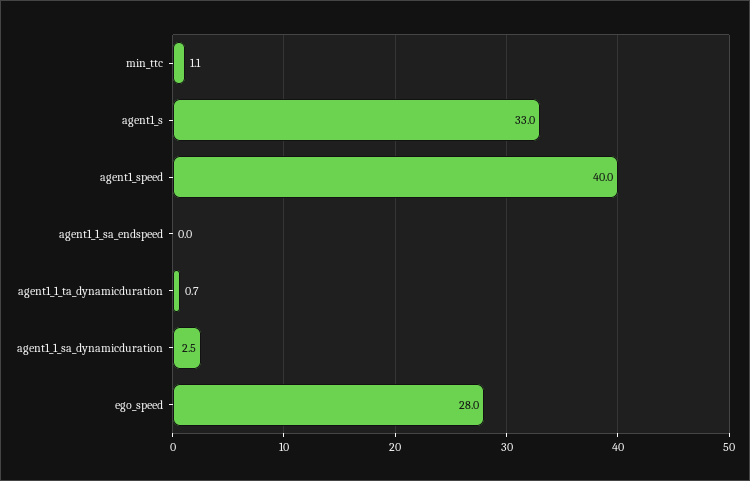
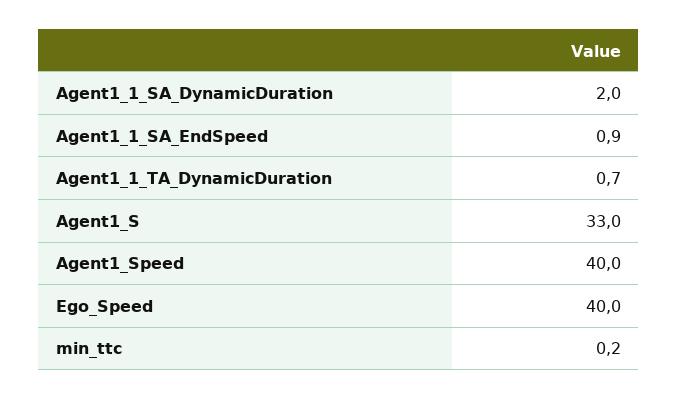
min_ttc: 1.1 -> 0.2
agent1_1_sa_endspeed: 0 -> 0.9
agent1_1_sa_dynamicduration: 2.5 -> 2
ego_speed: 28 -> 40

